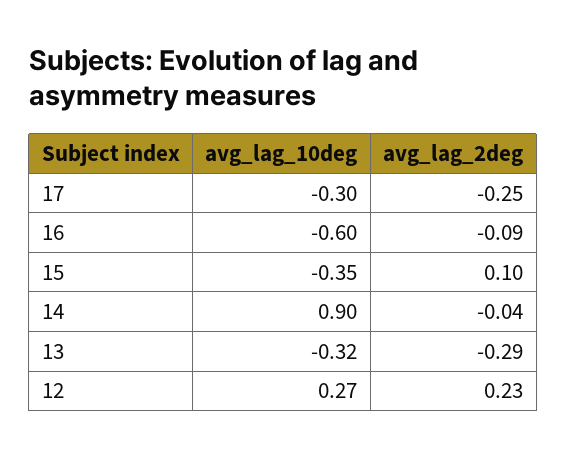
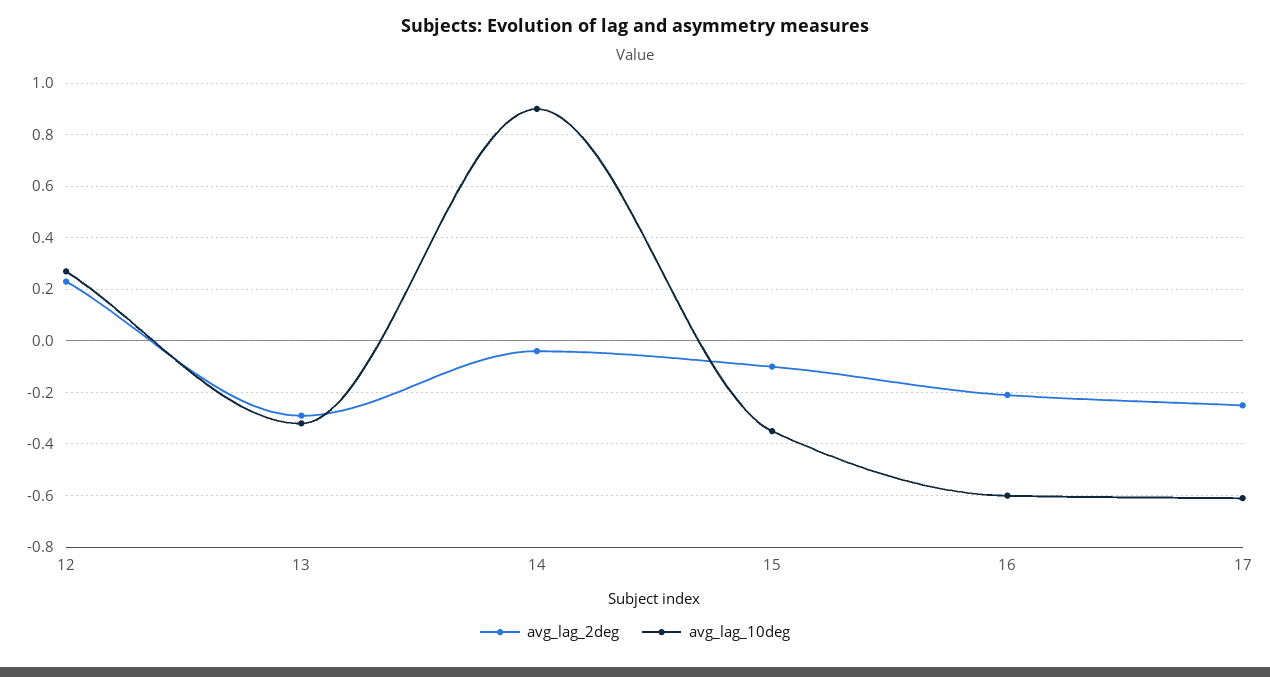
avg_lag_10deg, 17: -0.3 -> -0.6
avg_lag_2deg, 16: -0.09 -> -0.2
avg_lag_2deg, 15: 0.1 -> -0.1

